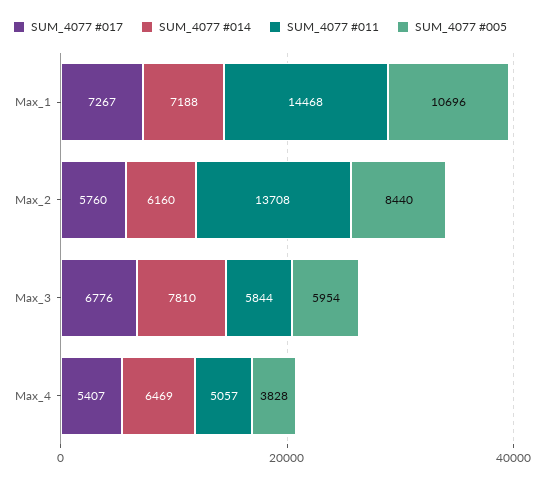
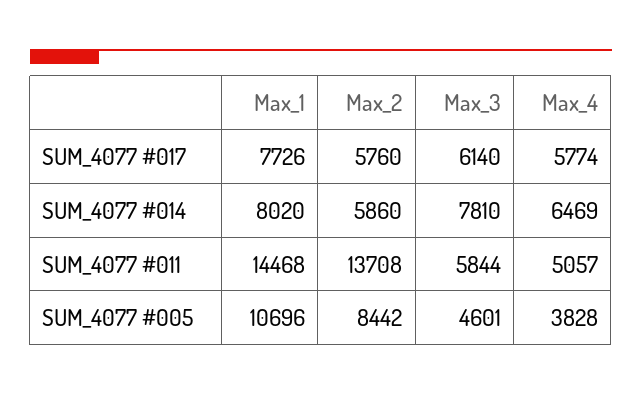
SUM_4077 #017, Max_1: 7267 -> 7726
SUM_4077 #014, Max_1: 7188 -> 8020
SUM_4077 #014, Max_2: 6160 -> 5860
SUM_4077 #005, Max_2: 8440 -> 8442
SUM_4077 #017, Max_3: 6776 -> 6140
SUM_4077 #005, Max_3: 5954 -> 4601
SUM_4077 #017, Max_4: 5407 -> 5774

